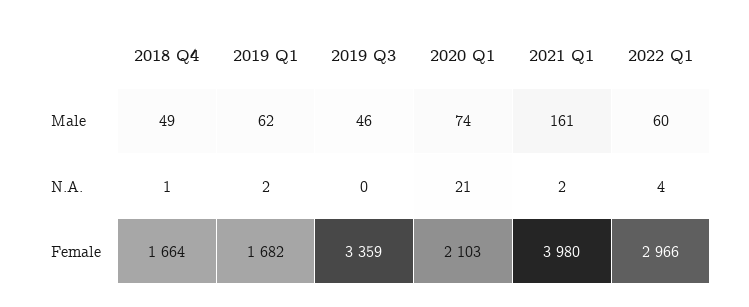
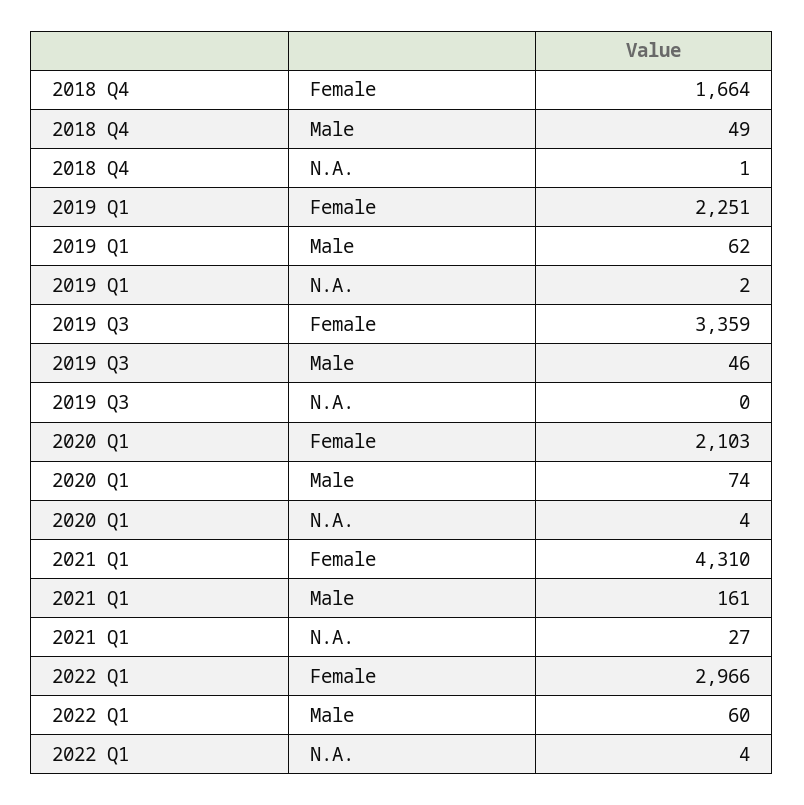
2020 Q1, N.A.: 21 -> 4
2021 Q1, N.A.: 2 -> 27
2019 Q1, Female: 1682 -> 2251
2021 Q1, Female: 3980 -> 4310

